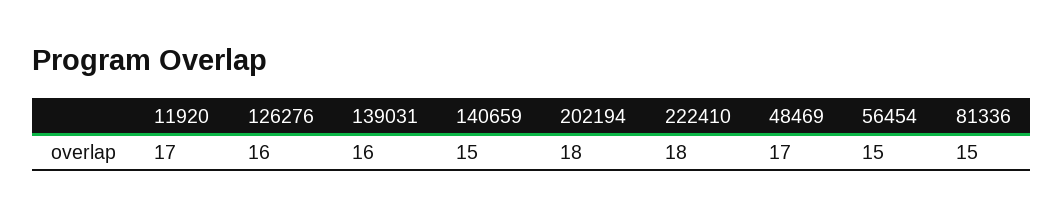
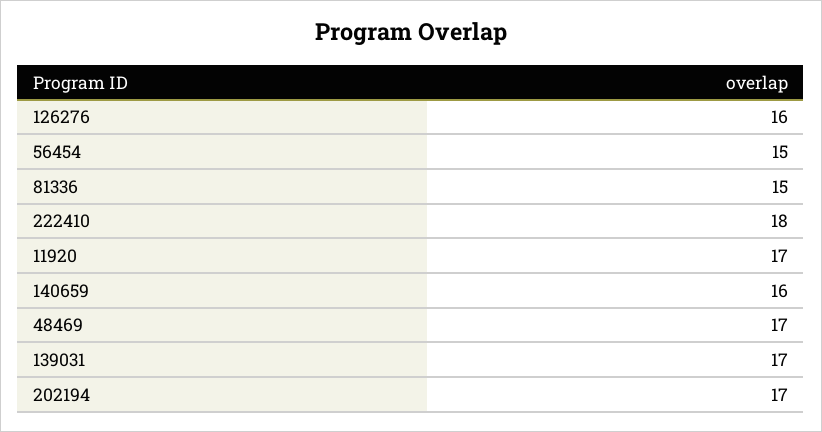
139031: 16 -> 17
140659: 15 -> 16
202194: 18 -> 17

